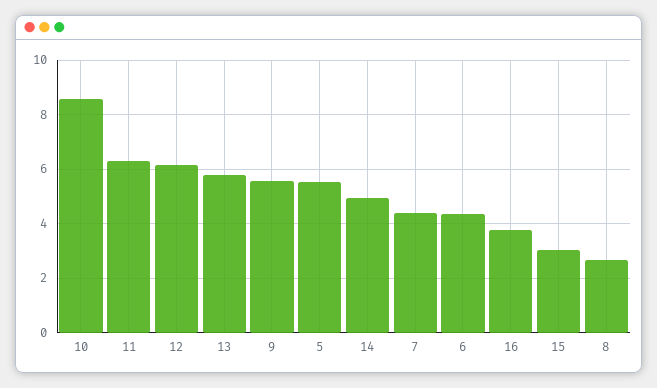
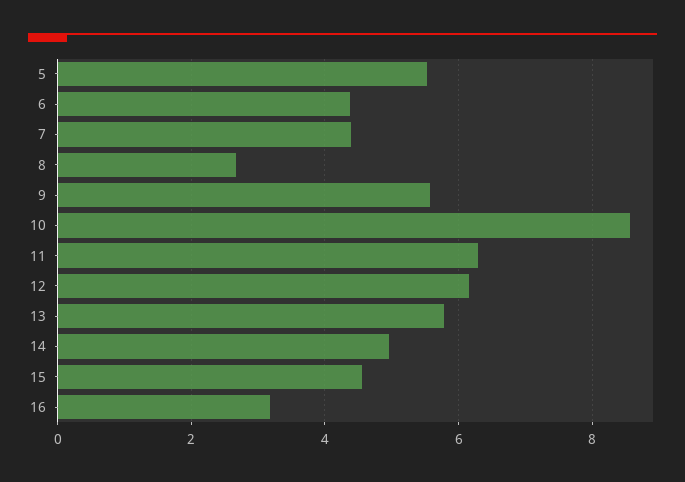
16: 3.75 -> 3.2
15: 3 -> 4.6

